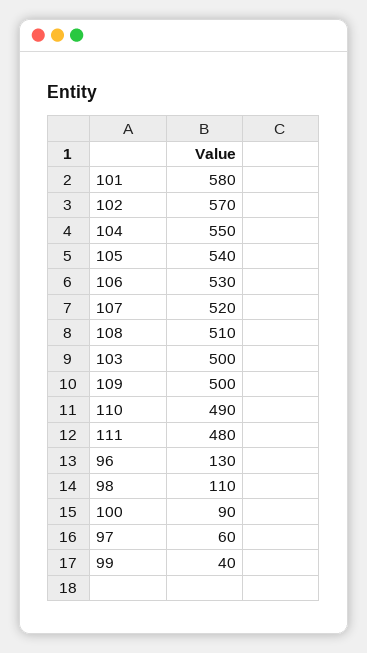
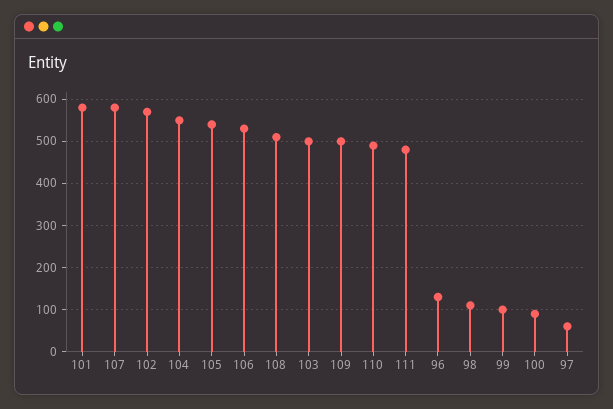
107: 520 -> 580
99: 40 -> 100

